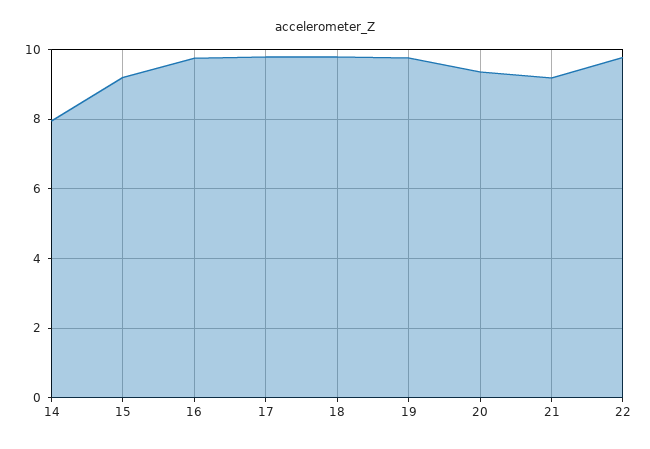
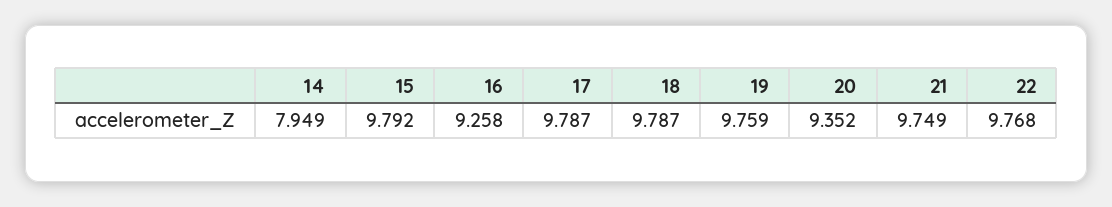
15: 9.2 -> 9.792
16: 9.8 -> 9.258
21: 9.2 -> 9.749

